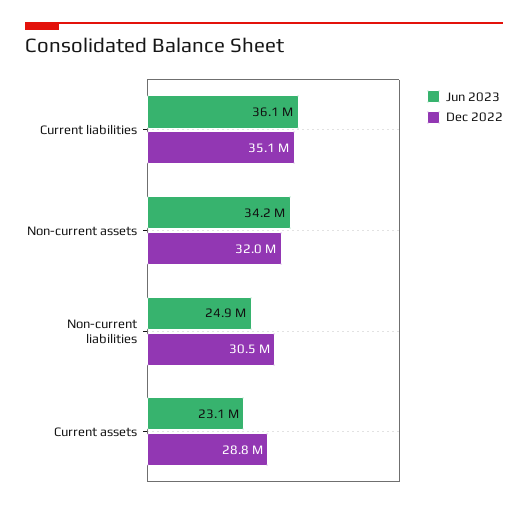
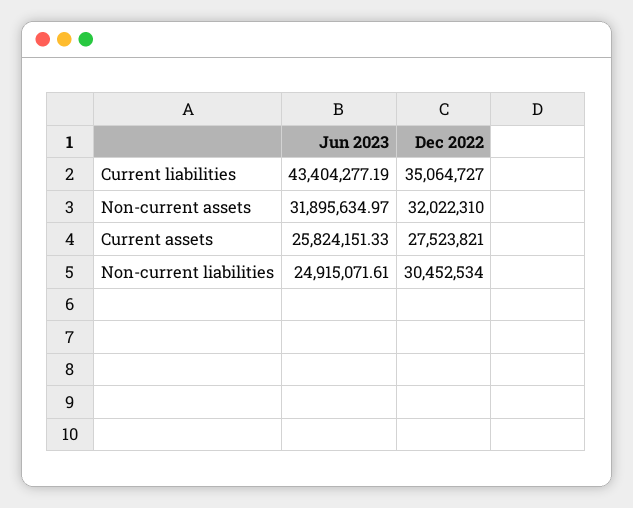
Jun 2023, Current liabilities: 36100000 -> 43404277.19
Jun 2023, Non-current assets: 34200000 -> 31895634.97
Jun 2023, Current assets: 23100000 -> 25824151.33
Dec 2022, Current assets: 28800000 -> 27523821

